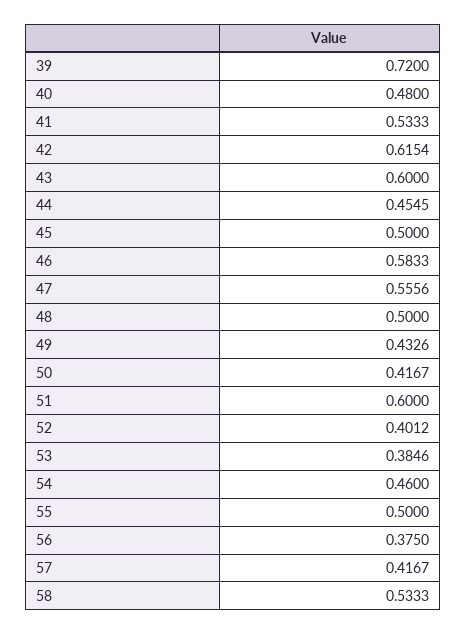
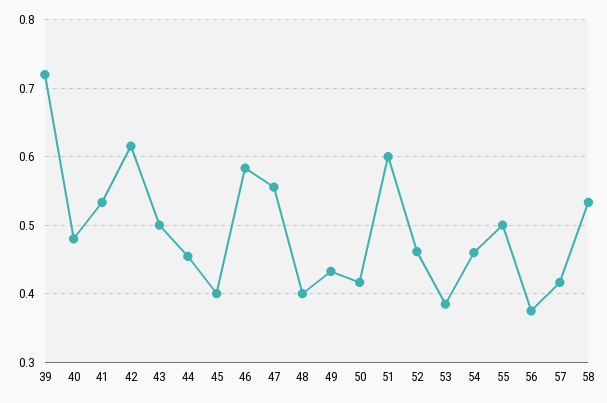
43: 0.6 -> 0.5
45: 0.5 -> 0.4
48: 0.5 -> 0.4
52: 0.4012 -> 0.46

